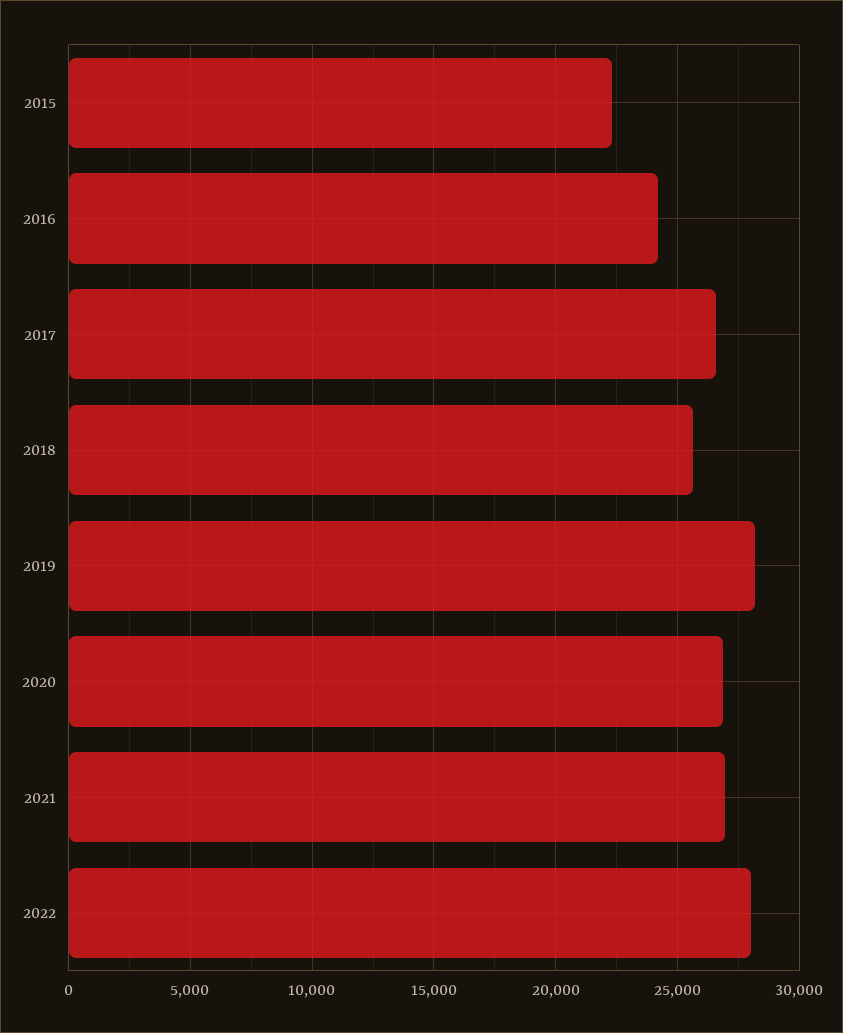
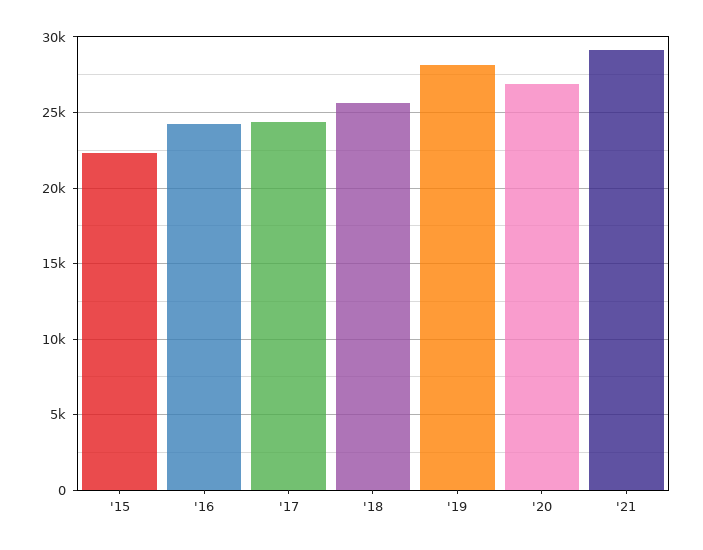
2017: 26500 -> 24500
2021: 27000 -> 29000
2022: 28000 -> none

